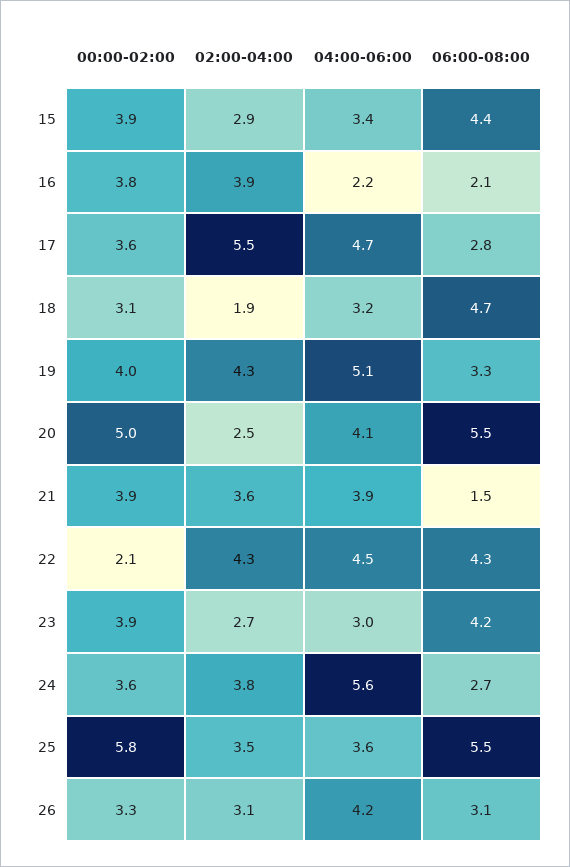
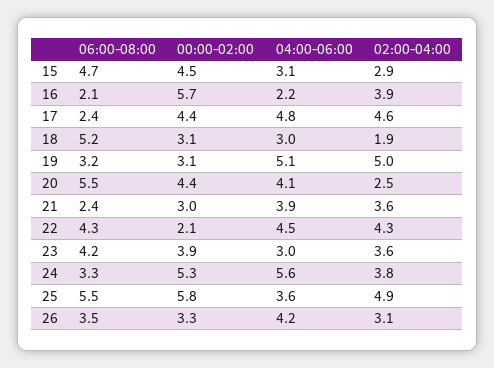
00:00-02:00, 15: 3.9 -> 4.5
04:00-06:00, 15: 3.4 -> 3.1
06:00-08:00, 15: 4.4 -> 4.7
00:00-02:00, 16: 3.8 -> 5.7
00:00-02:00, 17: 3.6 -> 4.4
02:00-04:00, 17: 5.5 -> 4.6
04:00-06:00, 17: 4.7 -> 4.8
06:00-08:00, 17: 2.8 -> 2.4
04:00-06:00, 18: 3.2 -> 3
06:00-08:00, 18: 4.7 -> 5.2
00:00-02:00, 19: 4 -> 3.1
02:00-04:00, 19: 4.3 -> 5
06:00-08:00, 19: 3.3 -> 3.2
00:00-02:00, 20: 5 -> 4.4
00:00-02:00, 21: 3.9 -> 3
06:00-08:00, 21: 1.5 -> 2.4
02:00-04:00, 23: 2.7 -> 3.6
00:00-02:00, 24: 3.6 -> 5.3
06:00-08:00, 24: 2.7 -> 3.3
02:00-04:00, 25: 3.5 -> 4.9
06:00-08:00, 26: 3.1 -> 3.5

